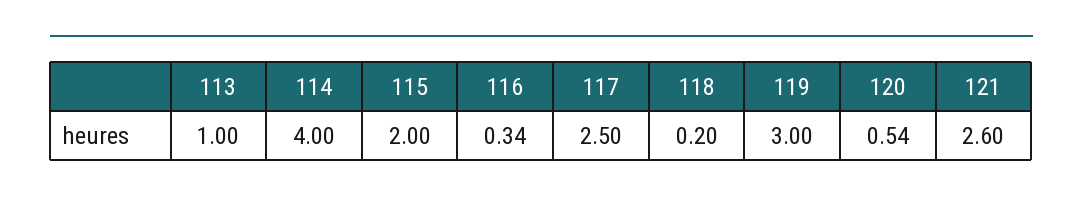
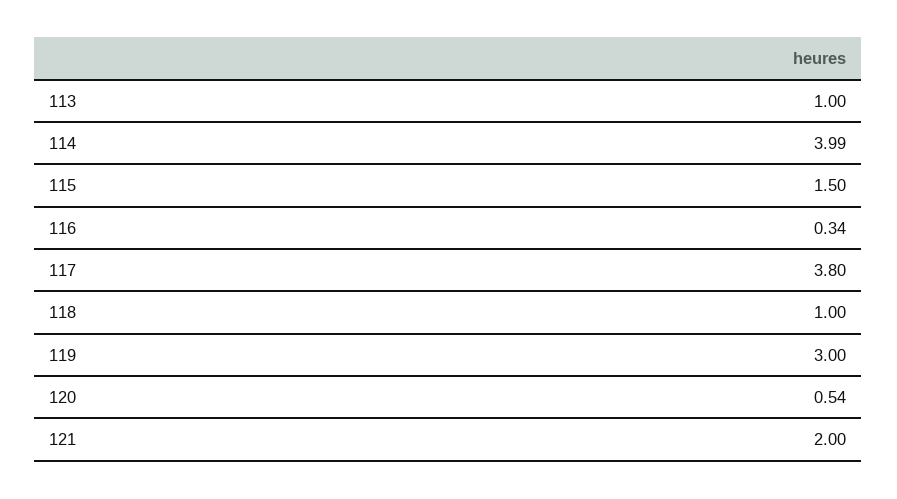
114: 4 -> 3.99
115: 2 -> 1.5
117: 2.5 -> 3.8
118: 0.2 -> 1
121: 2.6 -> 2

